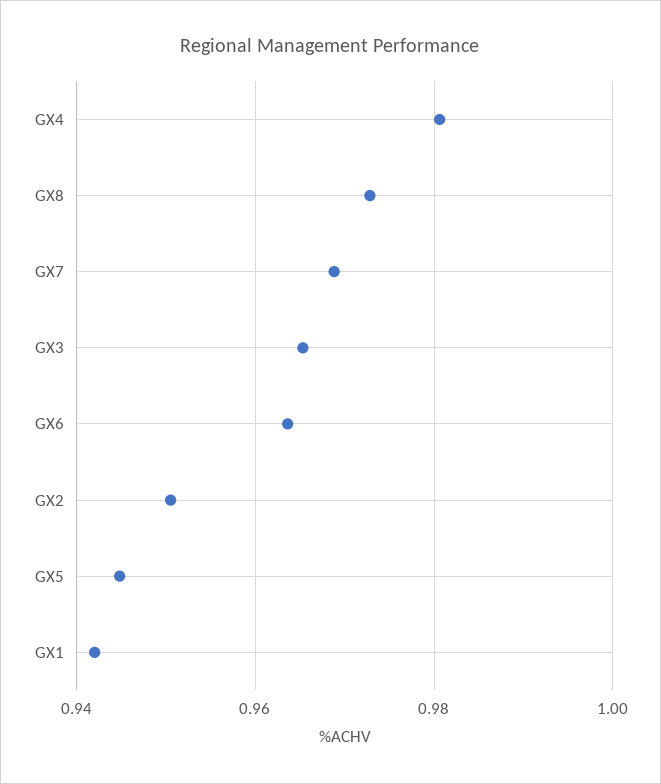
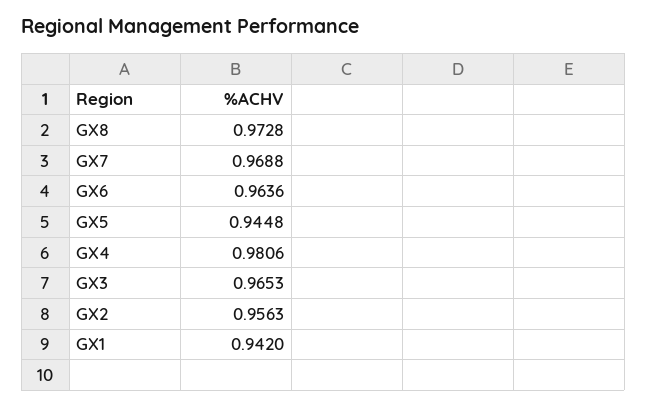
GX2: 0.95 -> 0.9563

